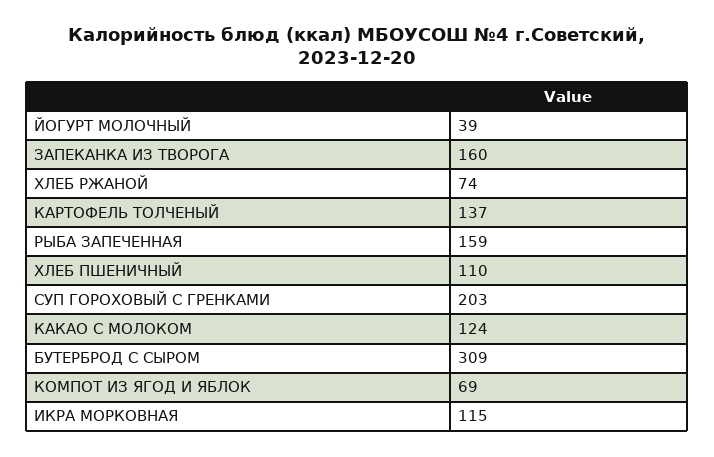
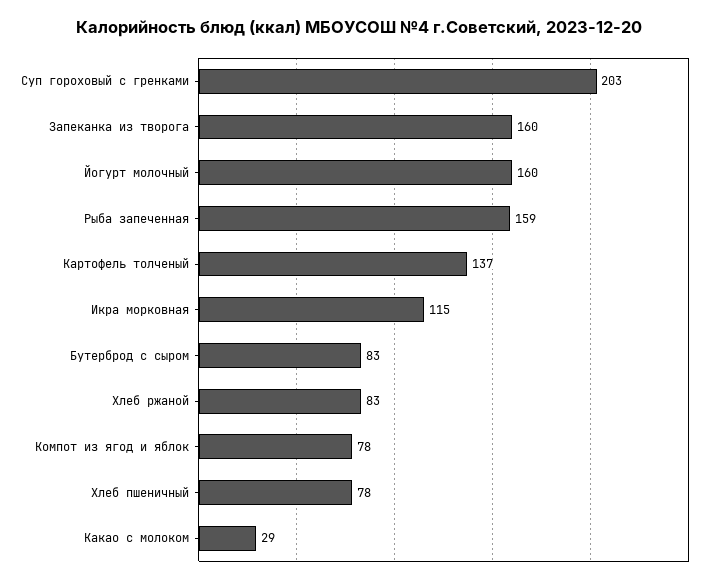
ЙОГУРТ МОЛОЧНЫЙ: 39 -> 160
ХЛЕБ РЖАНОЙ: 74 -> 83
ХЛЕБ ПШЕНИЧНЫЙ: 110 -> 78
КАКАО С МОЛОКОМ: 124 -> 29
БУТЕРБРОД С СЫРОМ: 309 -> 83
КОМПОТ ИЗ ЯГОД И ЯБЛОК: 69 -> 78

